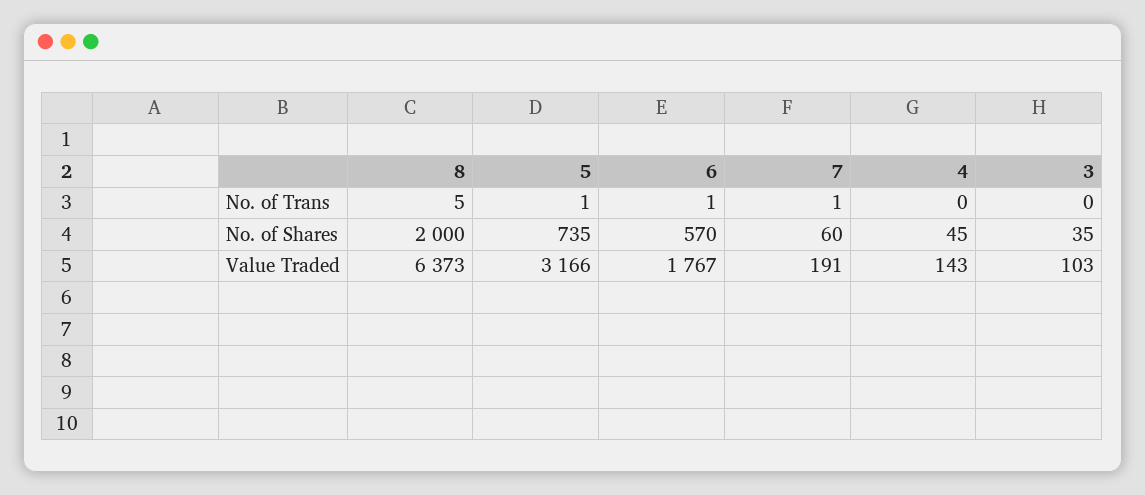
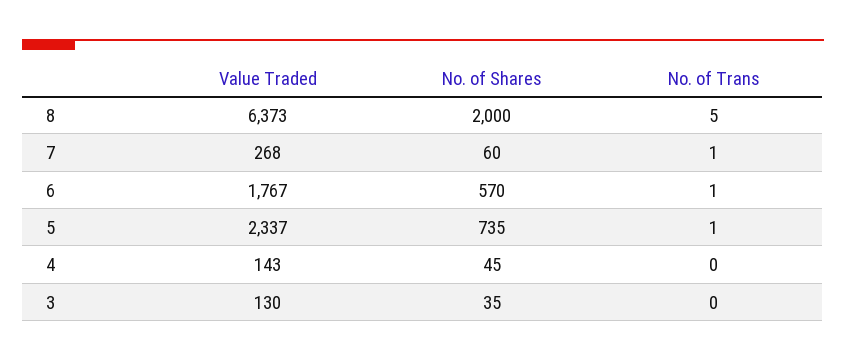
5, Value Traded: 3166 -> 2337
7, Value Traded: 191 -> 268
3, Value Traded: 103 -> 130

